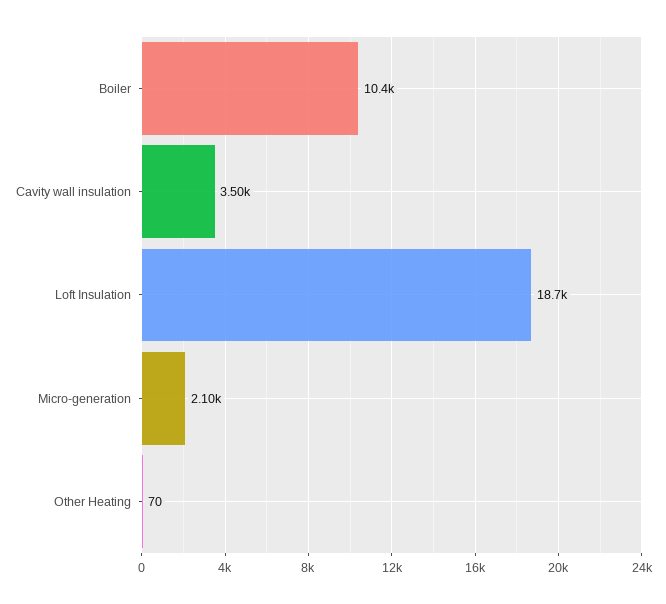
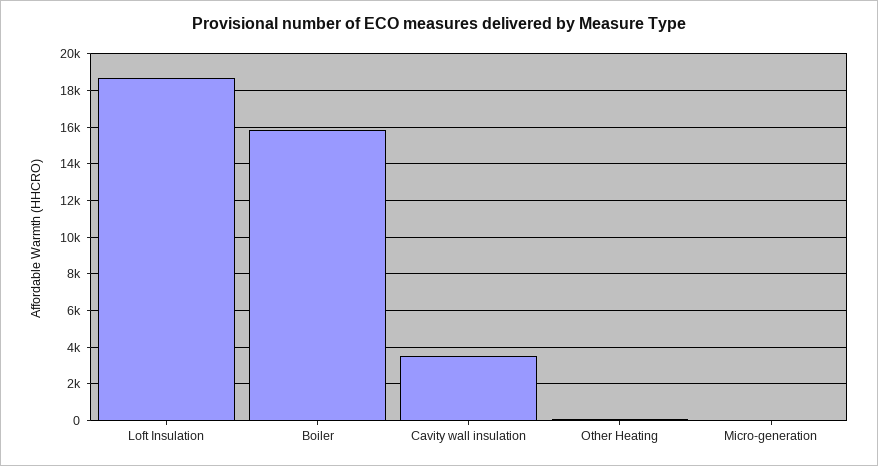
Boiler: 10400 -> 16000
Micro-generation: 2100 -> 0

